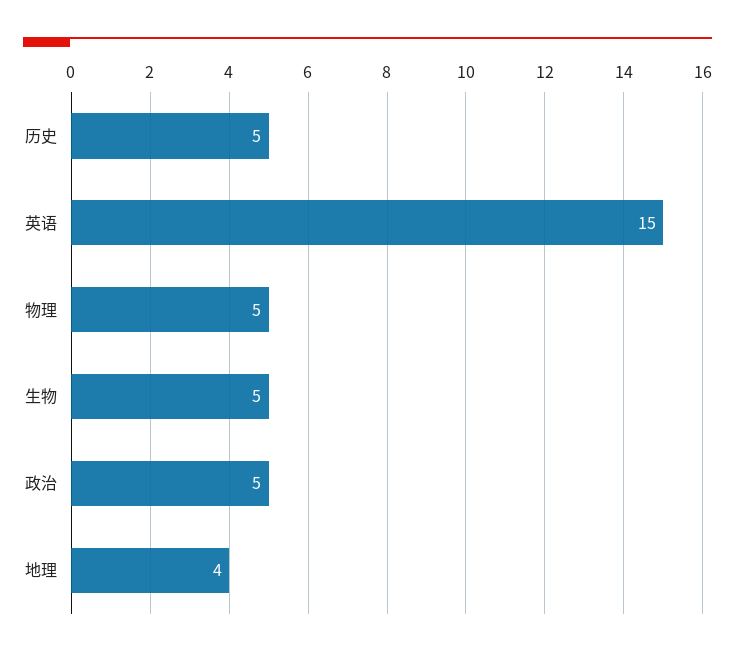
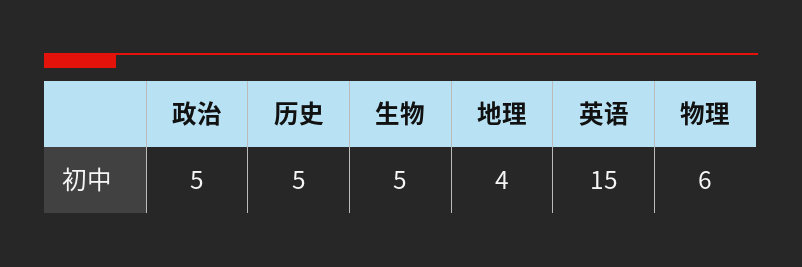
物理: 5 -> 6

